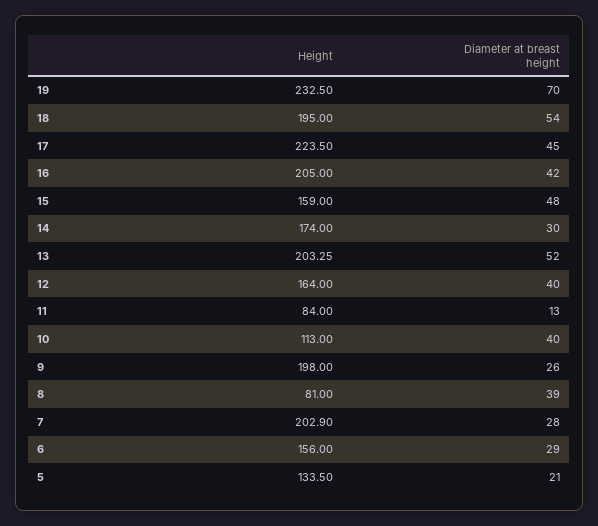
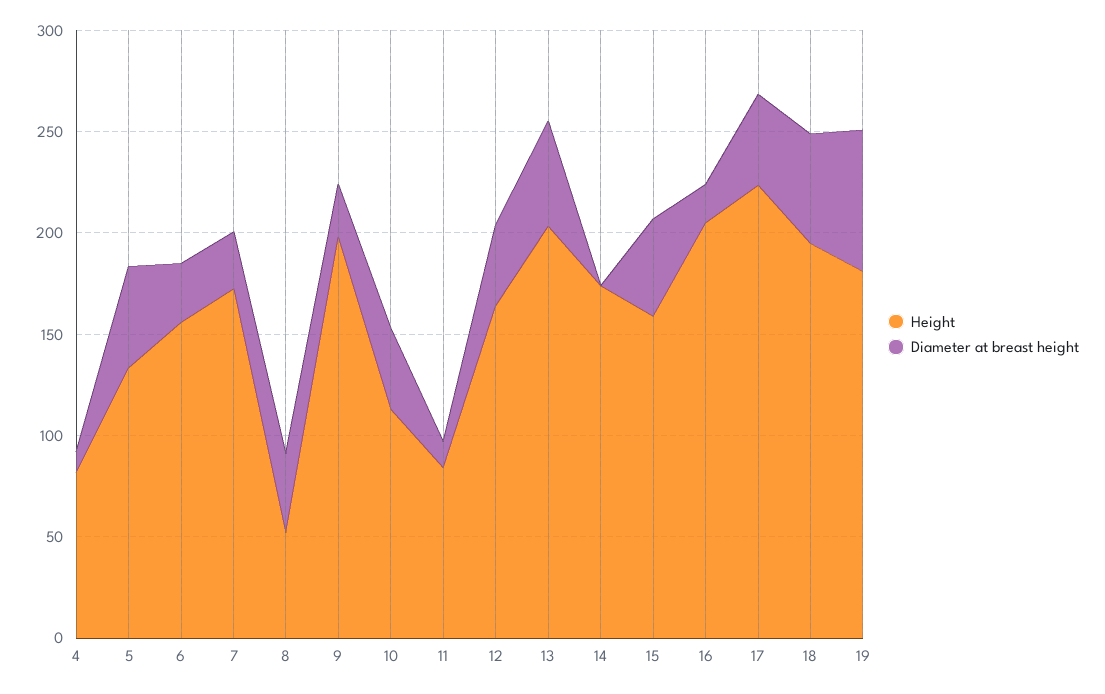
Height, 19: 232.5 -> 180
Diameter at breast height, 16: 42 -> 20
Diameter at breast height, 14: 30 -> 0
Height, 8: 81 -> 50
Height, 7: 202.9 -> 170
Diameter at breast height, 5: 21 -> 50
Height, 4: none -> 80
Diameter at breast height, 4: none -> 10

